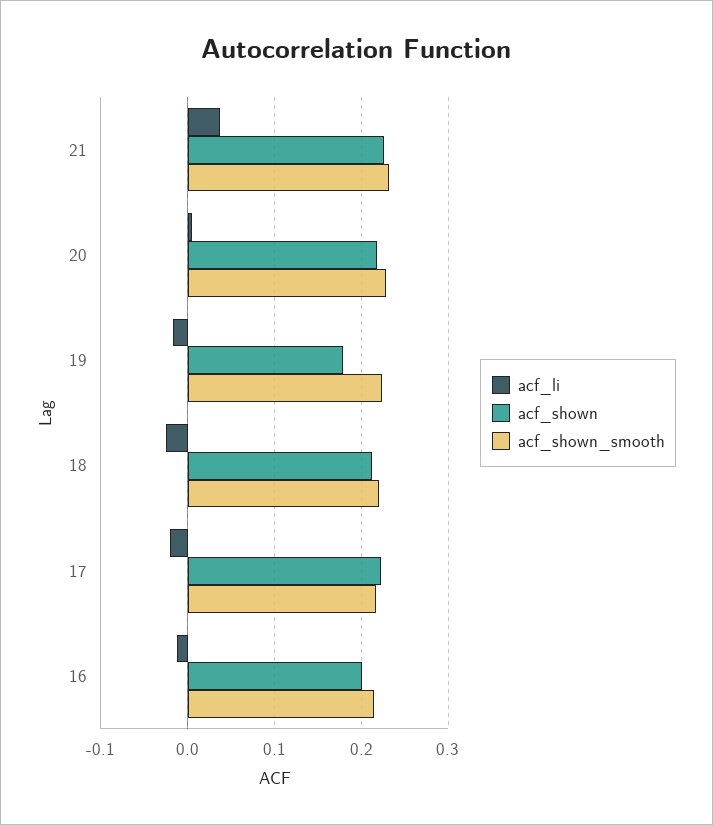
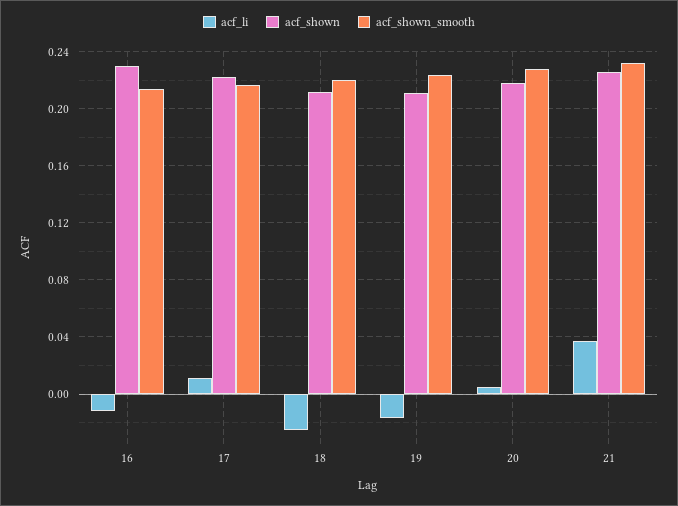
acf_shown, 19: 0.18 -> 0.21
acf_li, 17: -0.02 -> 0.01
acf_shown, 16: 0.2 -> 0.23

